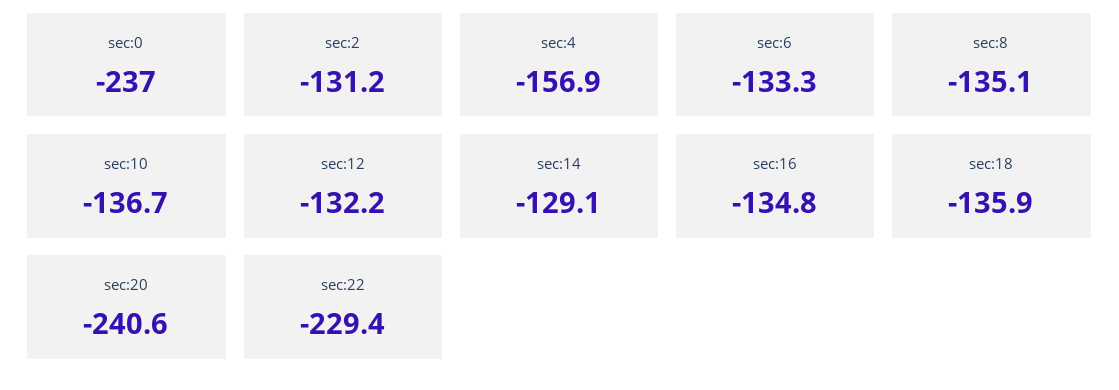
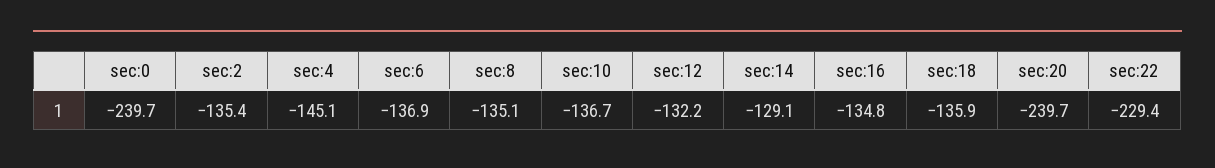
sec:0: -237 -> -239.7
sec:2: -131.2 -> -135.4
sec:4: -156.9 -> -145.1
sec:6: -133.3 -> -136.9
sec:20: -240.6 -> -239.7

